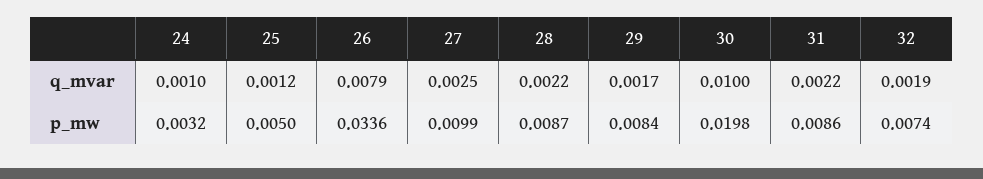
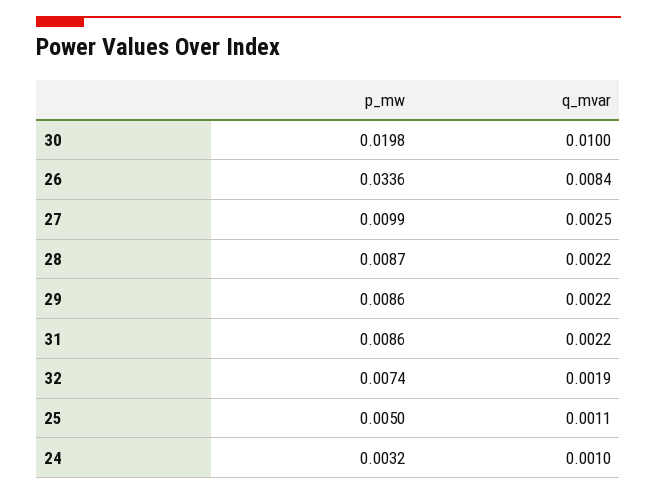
25, q_mvar: 0.0012 -> 0.0011
26, q_mvar: 0.0079 -> 0.0084
29, q_mvar: 0.0017 -> 0.0022
29, p_mw: 0.0084 -> 0.0086

